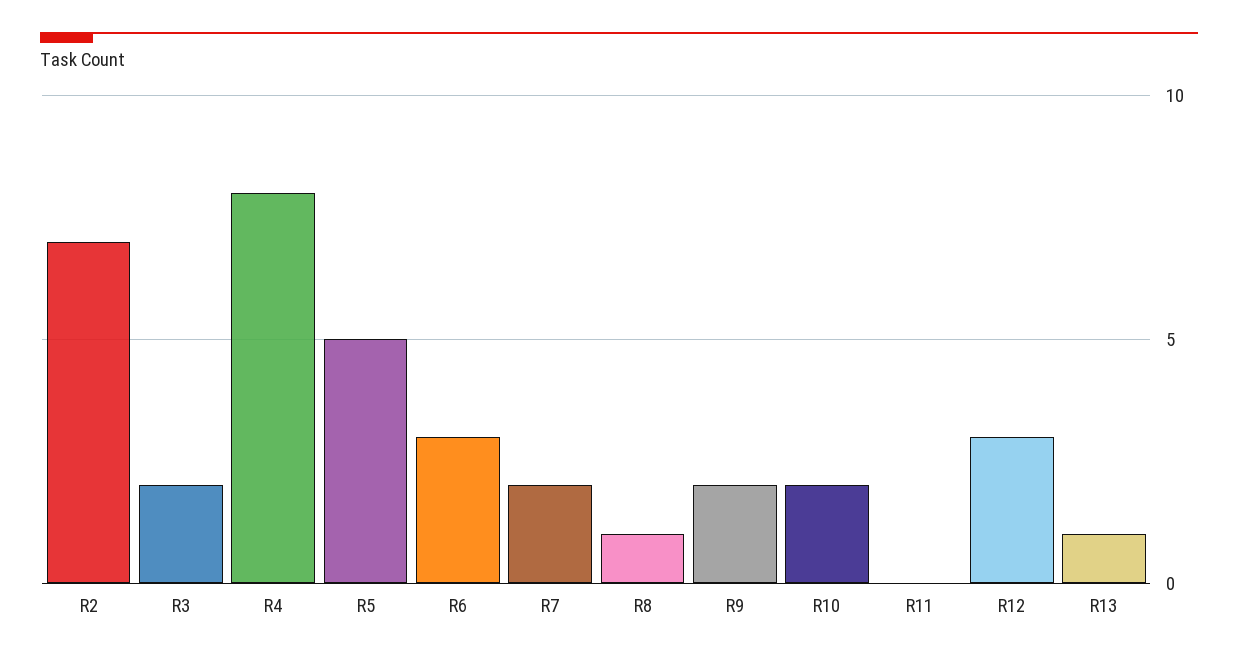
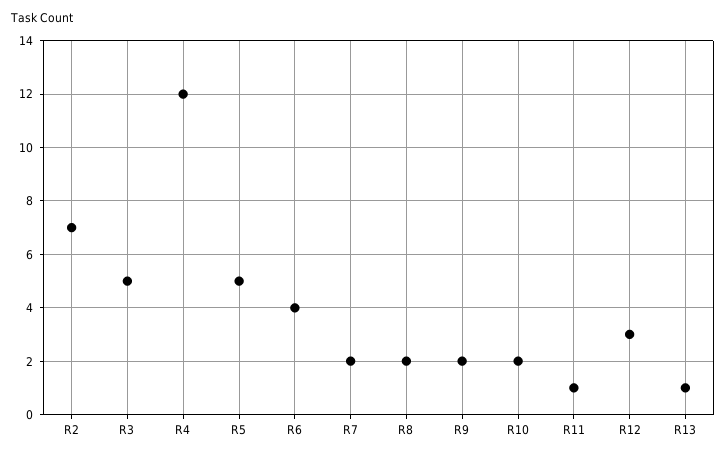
R3: 2 -> 5
R4: 8 -> 12
R6: 3 -> 4
R8: 1 -> 2
R11: 0 -> 1

